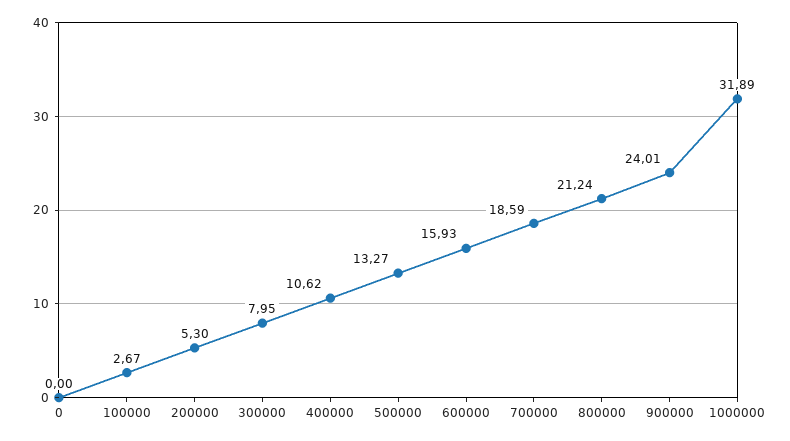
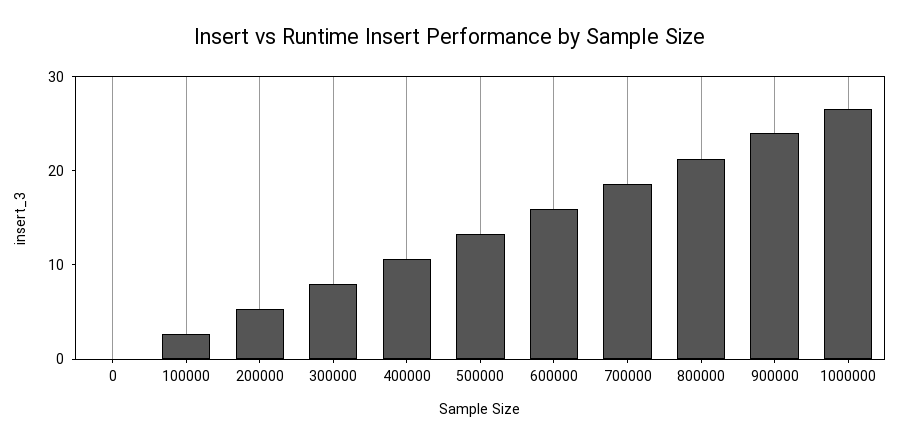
1000000: 31.89 -> 26

